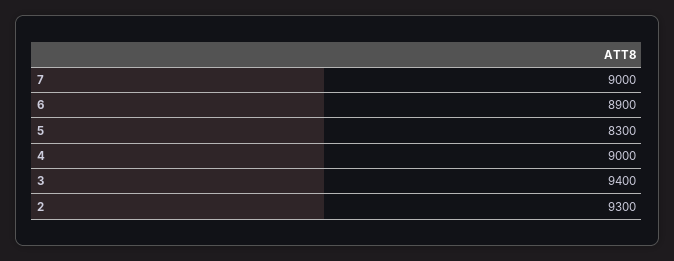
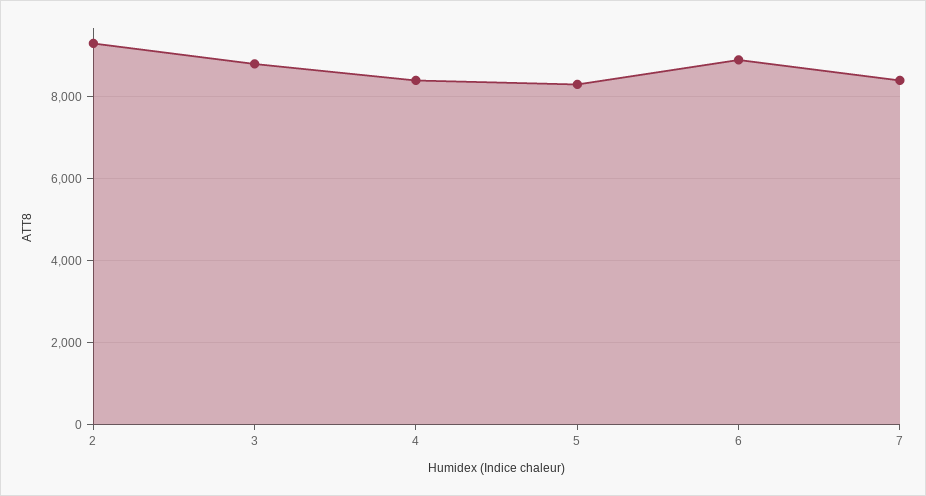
7: 9000 -> 8400
4: 9000 -> 8400
3: 9400 -> 8800

